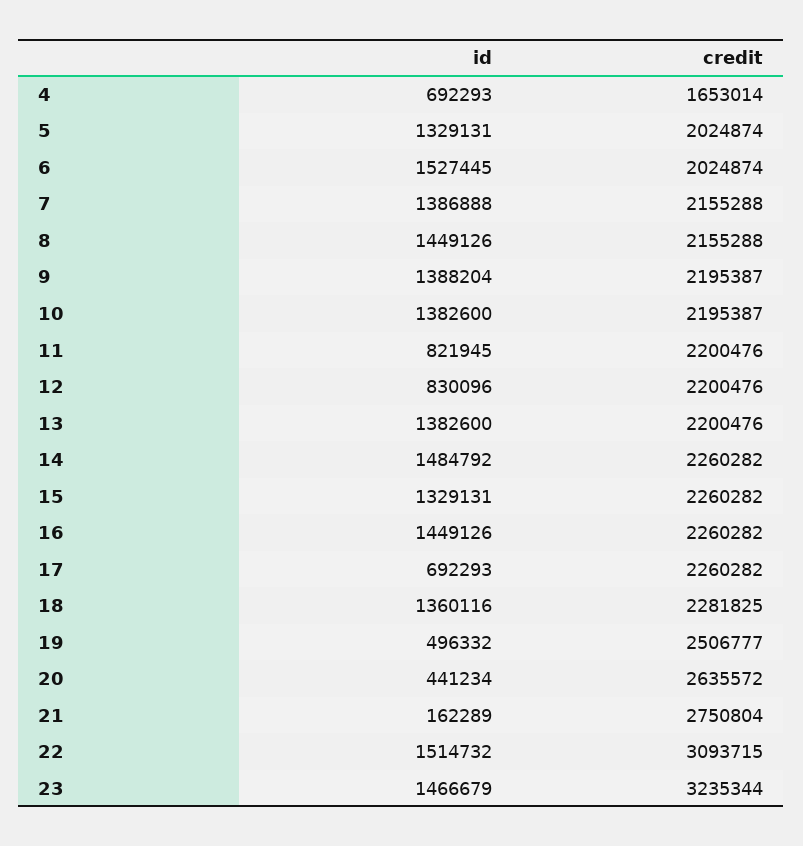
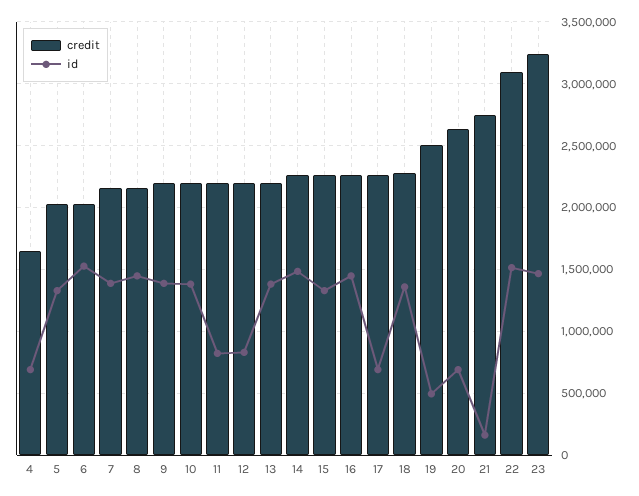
id, 20: 441234 -> 700000

